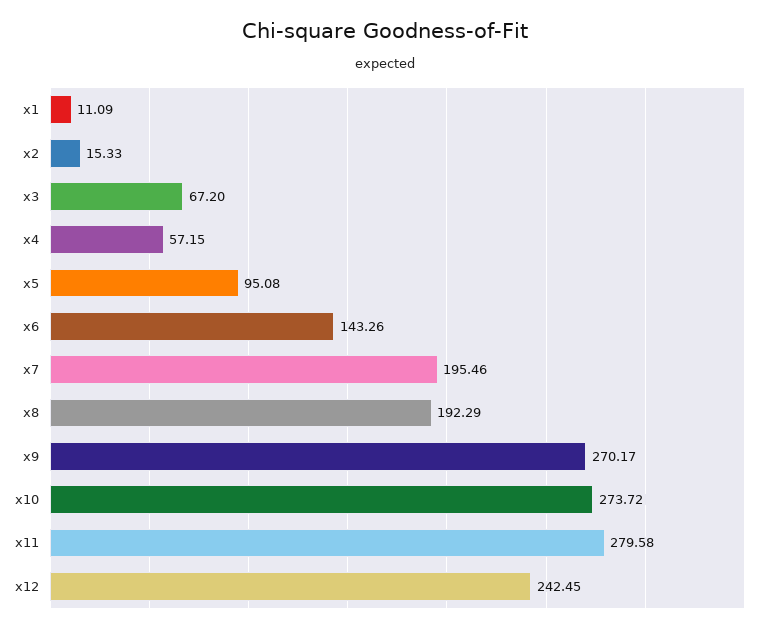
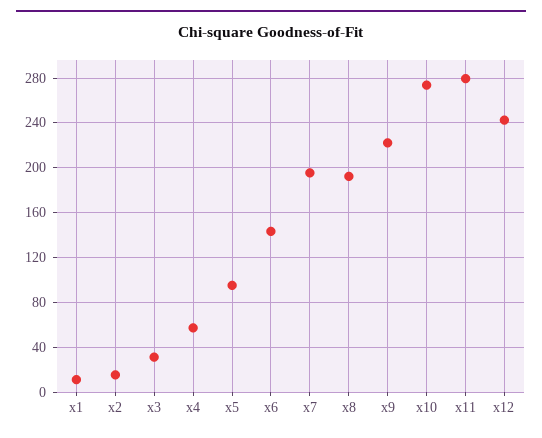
x3: 67.2 -> 30
x9: 270.17 -> 220

